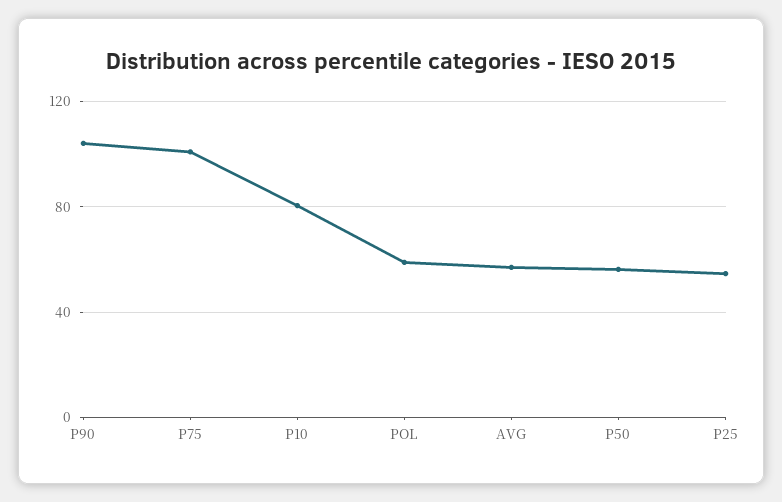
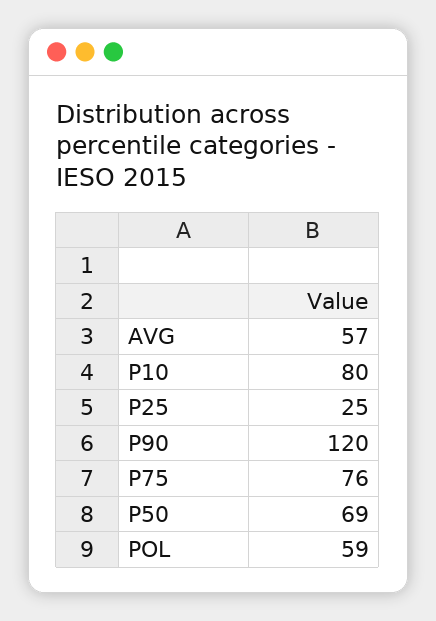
P90: 105 -> 120
P75: 100 -> 76
P50: 55 -> 69
P25: 55 -> 25

